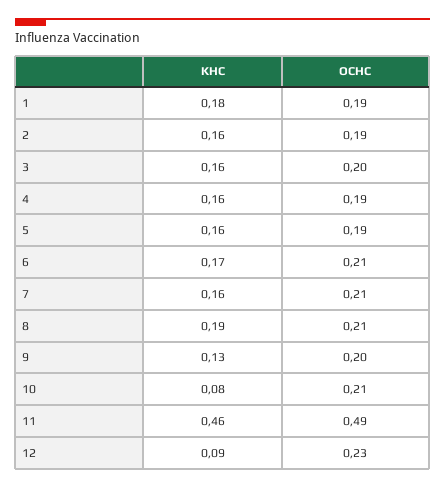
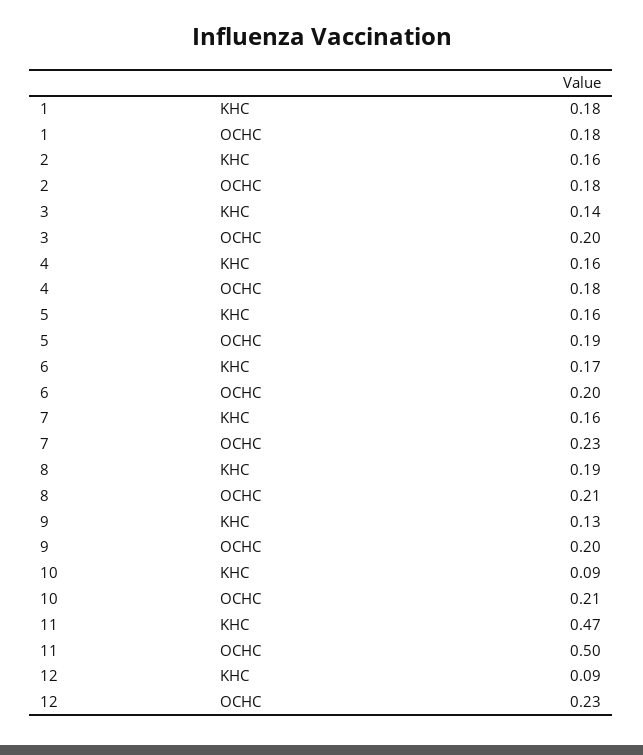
OCHC, 1: 0.19 -> 0.18
OCHC, 2: 0.19 -> 0.18
KHC, 3: 0.16 -> 0.14
OCHC, 4: 0.19 -> 0.18
OCHC, 6: 0.21 -> 0.2
OCHC, 7: 0.21 -> 0.23
KHC, 10: 0.08 -> 0.09
KHC, 11: 0.46 -> 0.47
OCHC, 11: 0.49 -> 0.5

